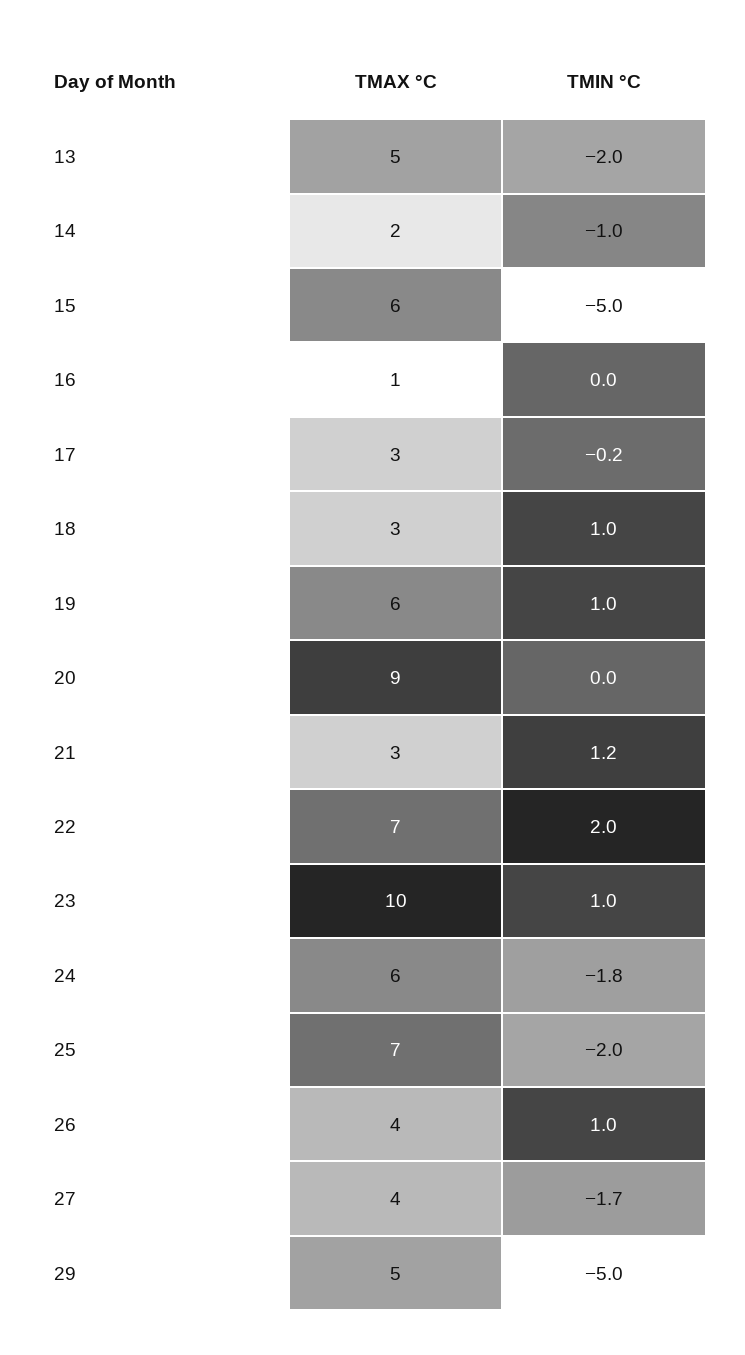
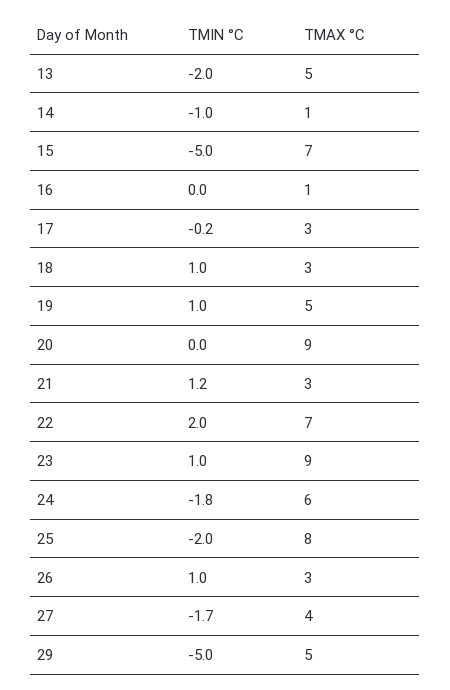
TMAX °C, 14: 2 -> 1
TMAX °C, 15: 6 -> 7
TMAX °C, 19: 6 -> 5
TMAX °C, 23: 10 -> 9
TMAX °C, 25: 7 -> 8
TMAX °C, 26: 4 -> 3

